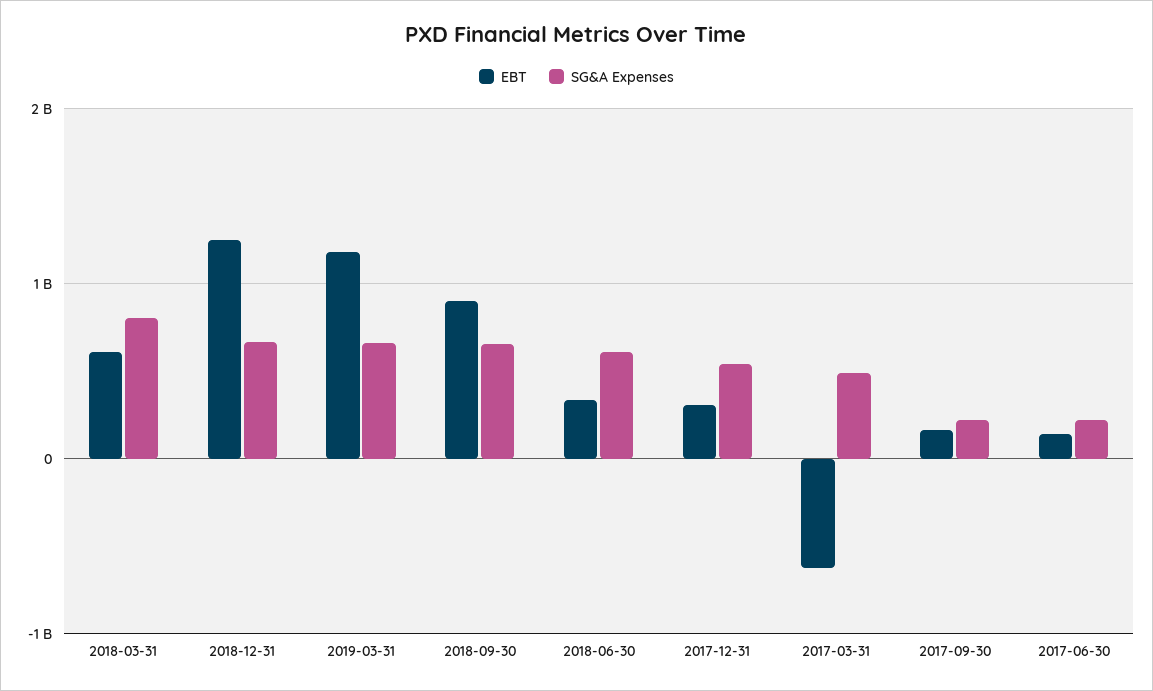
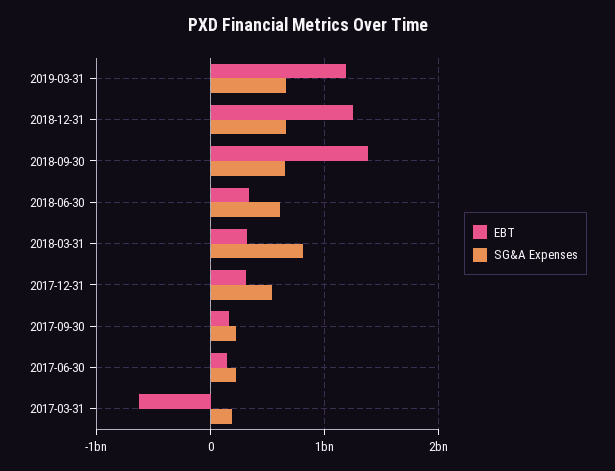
EBT, 2018-03-31: 600000000 -> 300000000
EBT, 2018-09-30: 900000000 -> 1400000000
SG&A Expenses, 2017-03-31: 500000000 -> 200000000

